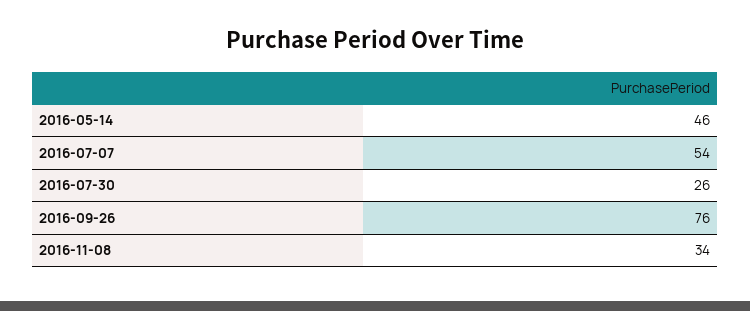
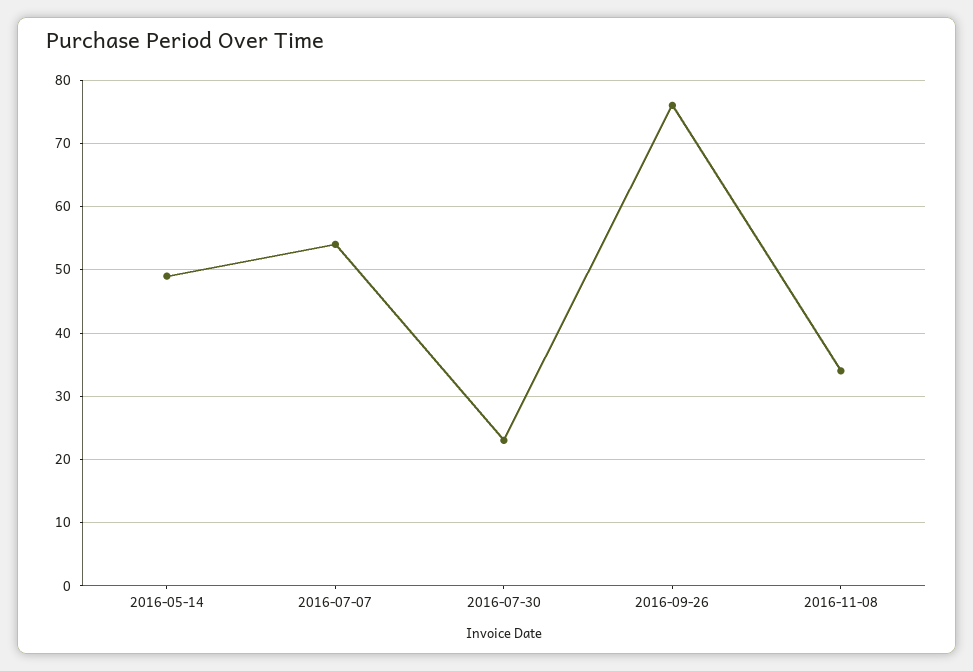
2016-05-14: 46 -> 49
2016-07-30: 26 -> 23

